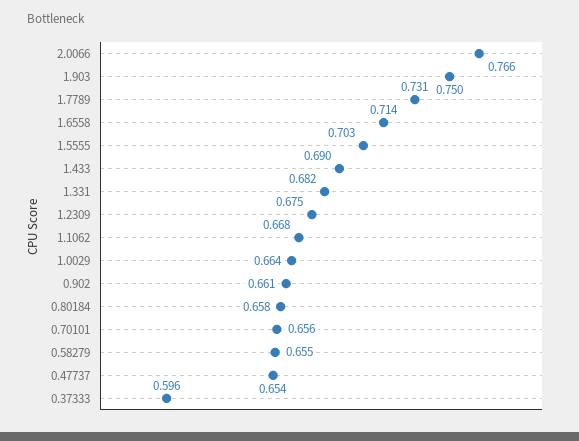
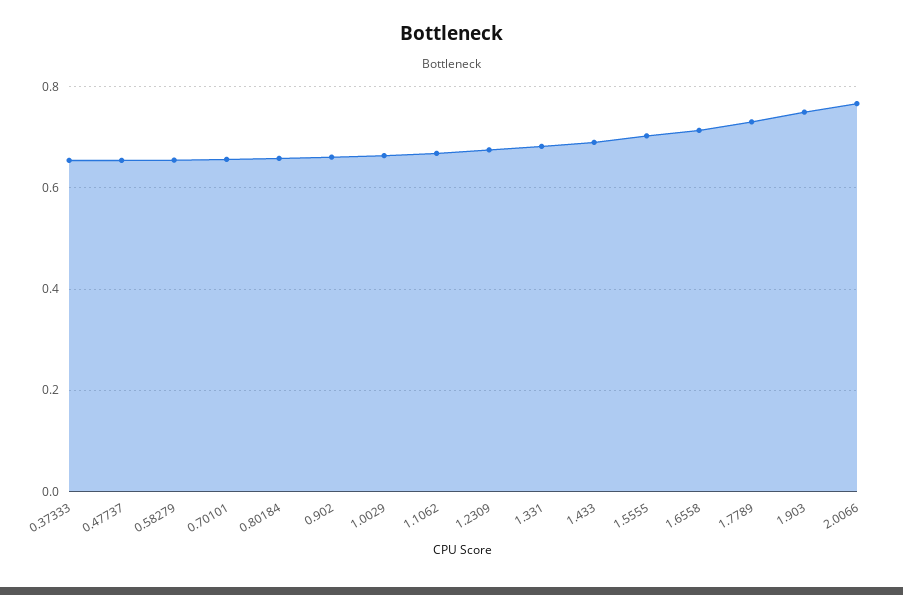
0.37333: 0.596 -> 0.66

